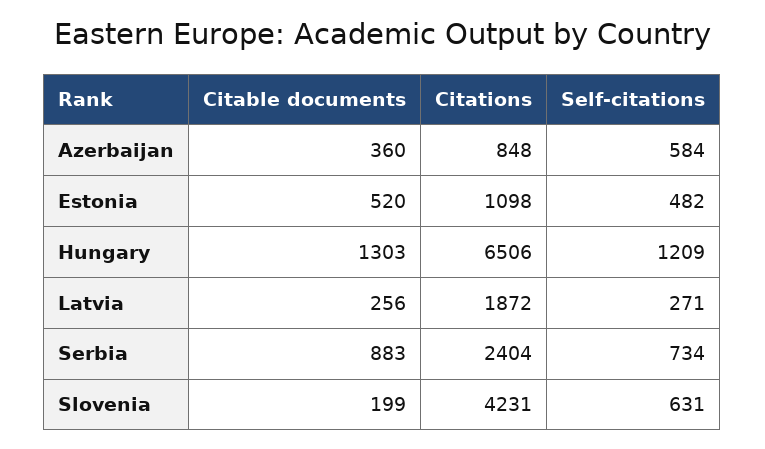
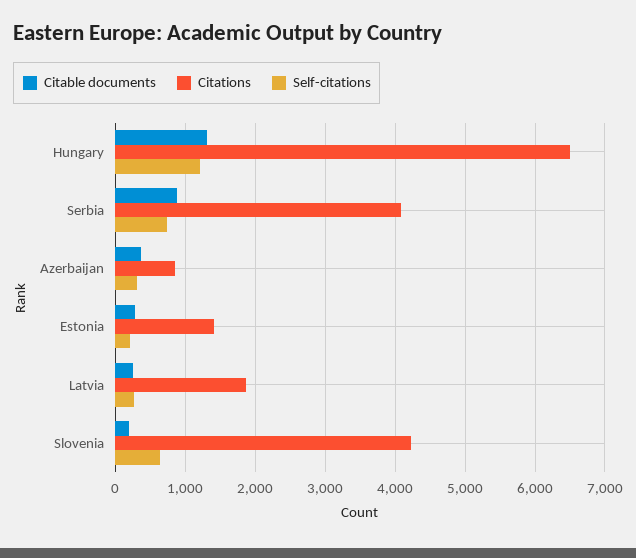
Self-citations, Azerbaijan: 584 -> 300
Citable documents, Estonia: 520 -> 300
Citations, Estonia: 1098 -> 1400
Self-citations, Estonia: 482 -> 200
Citations, Serbia: 2404 -> 4100

